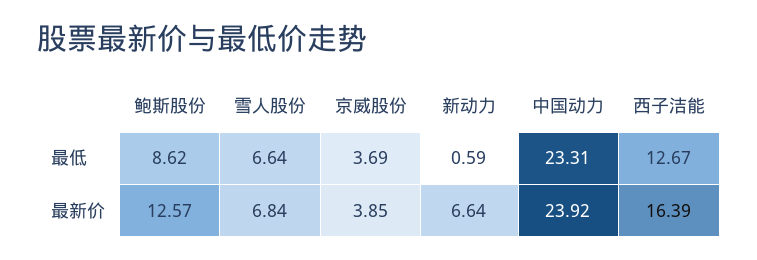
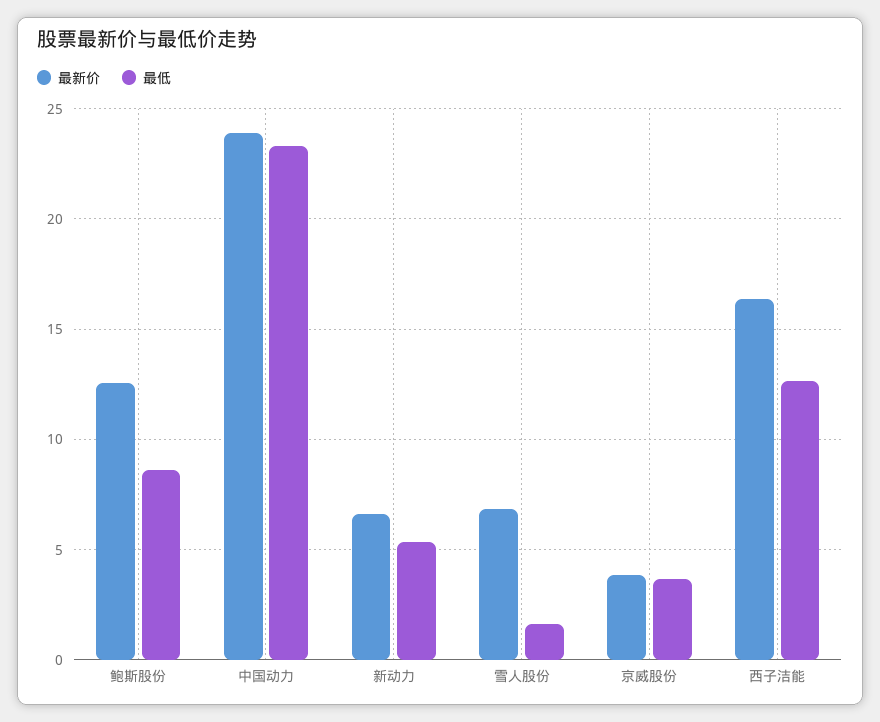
最低, 雪人股份: 6.64 -> 1.5
最低, 新动力: 0.59 -> 5.5

